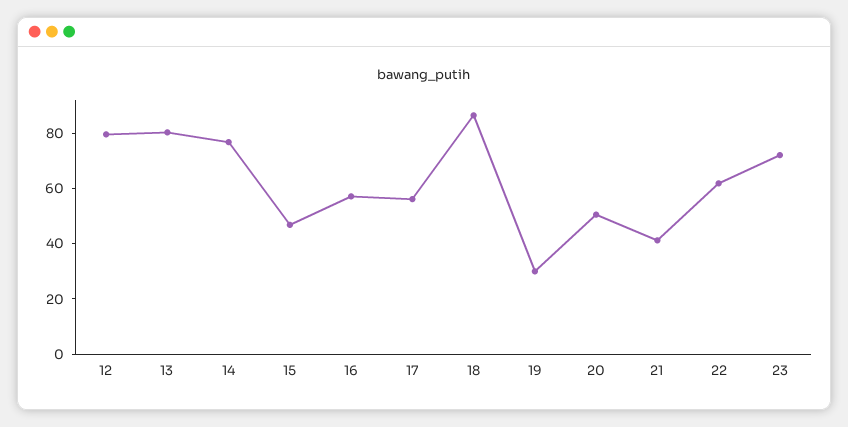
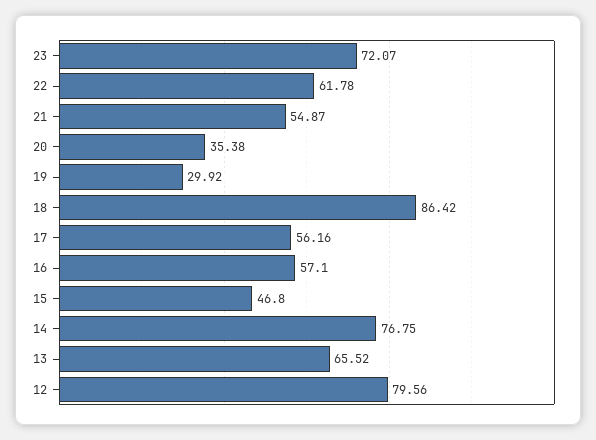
13: 80 -> 65.52
20: 50 -> 35.38
21: 40 -> 54.87

